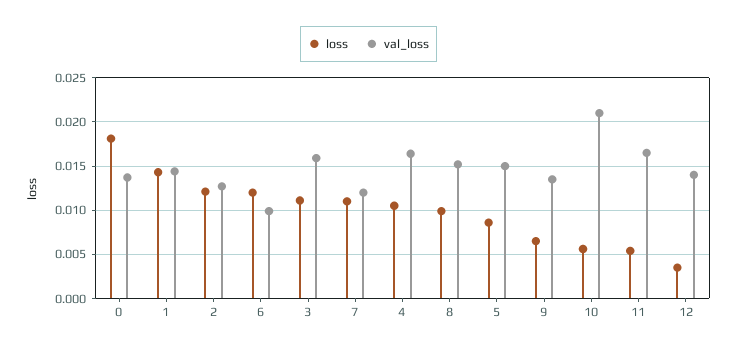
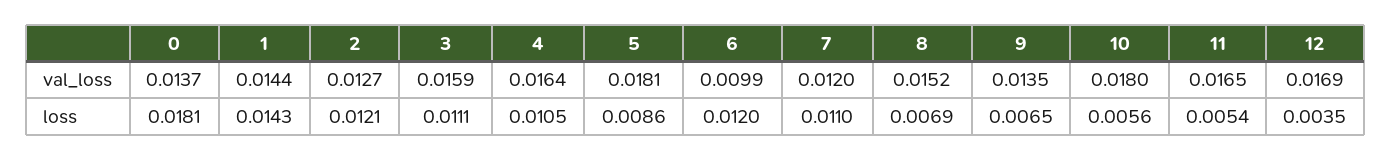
loss, 8: 0.01 -> 0.0069
val_loss, 5: 0.015 -> 0.0181
val_loss, 10: 0.021 -> 0.018
val_loss, 12: 0.014 -> 0.0169

